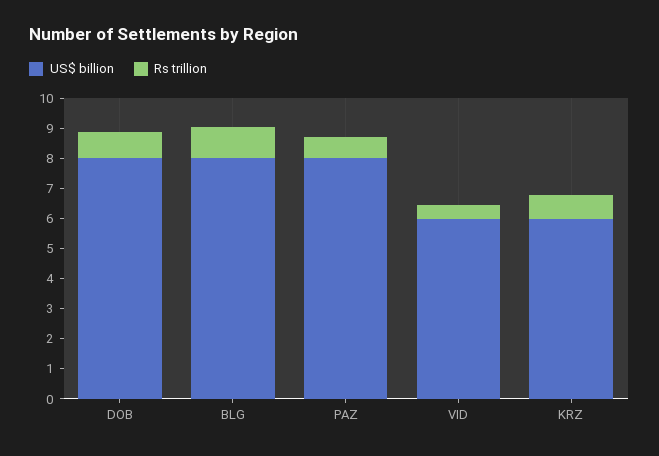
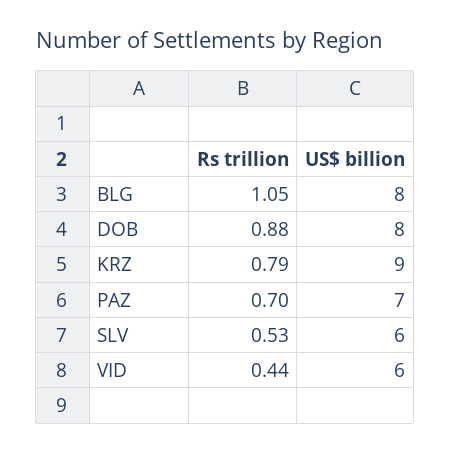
US$ billion, PAZ: 8 -> 7
US$ billion, KRZ: 6 -> 9
Rs trillion, SLV: none -> 0.53
US$ billion, SLV: none -> 6

